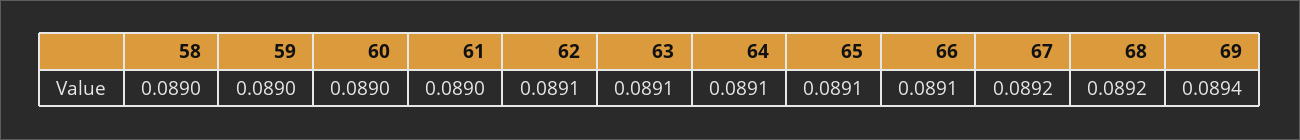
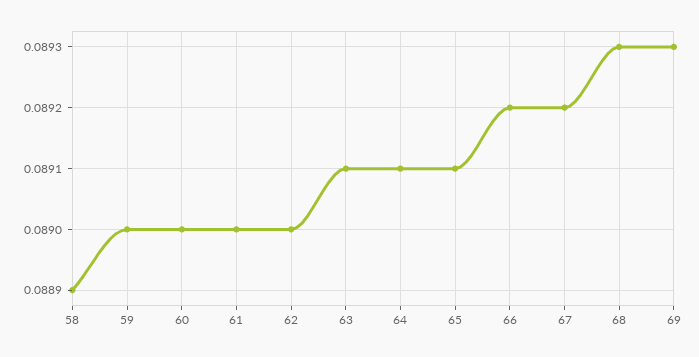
58: 0.089 -> 0.0889
62: 0.0891 -> 0.089
66: 0.0891 -> 0.0892
68: 0.0892 -> 0.0893
69: 0.0894 -> 0.0893

